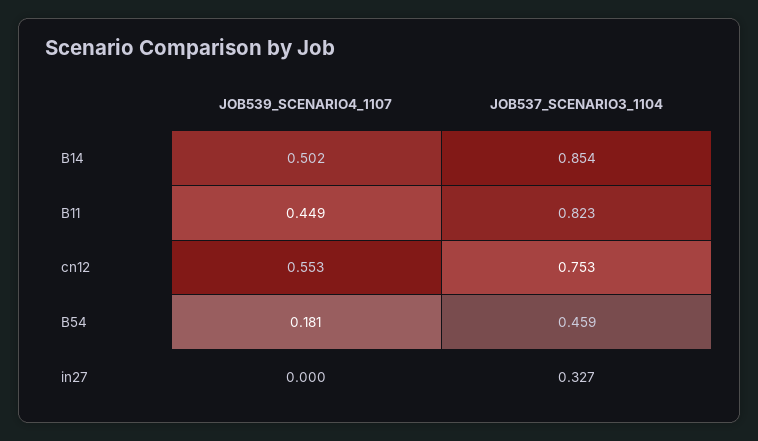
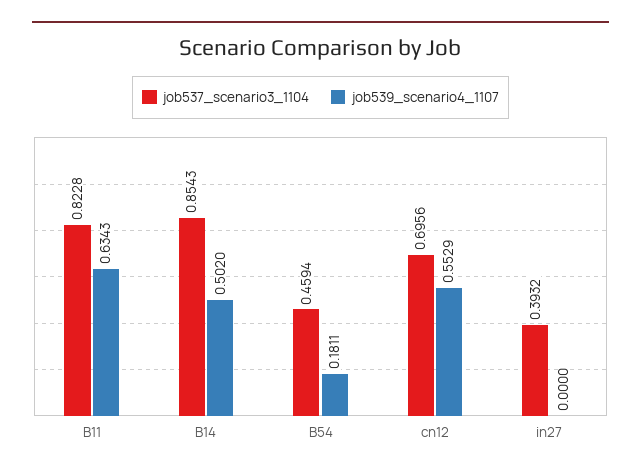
JOB539_SCENARIO4_1107, B11: 0.449 -> 0.6343
JOB537_SCENARIO3_1104, cn12: 0.753 -> 0.6956
JOB537_SCENARIO3_1104, in27: 0.327 -> 0.3932

